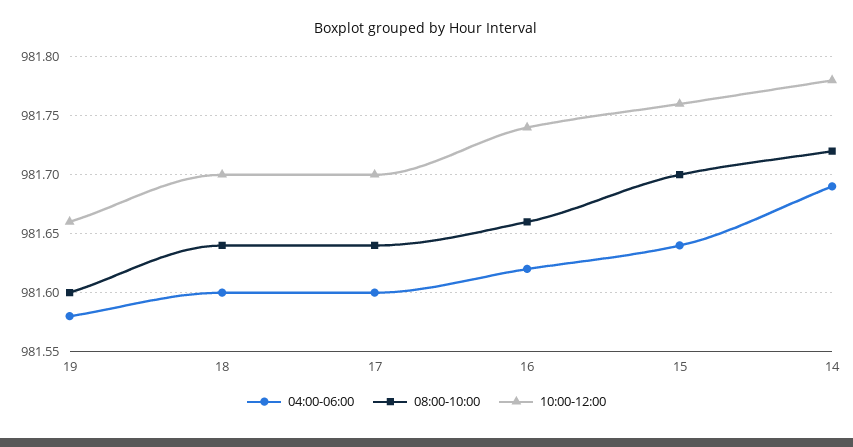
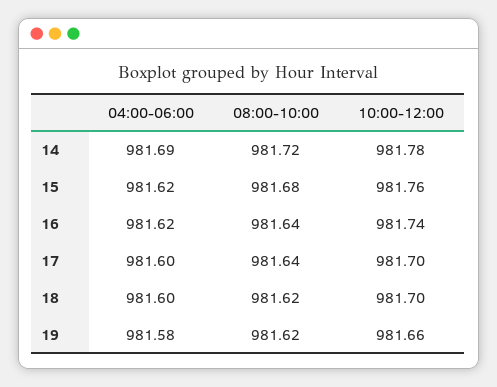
08:00-10:00, 19: 981.6 -> 981.62
08:00-10:00, 18: 981.64 -> 981.62
08:00-10:00, 16: 981.66 -> 981.64
04:00-06:00, 15: 981.64 -> 981.62
08:00-10:00, 15: 981.7 -> 981.68

